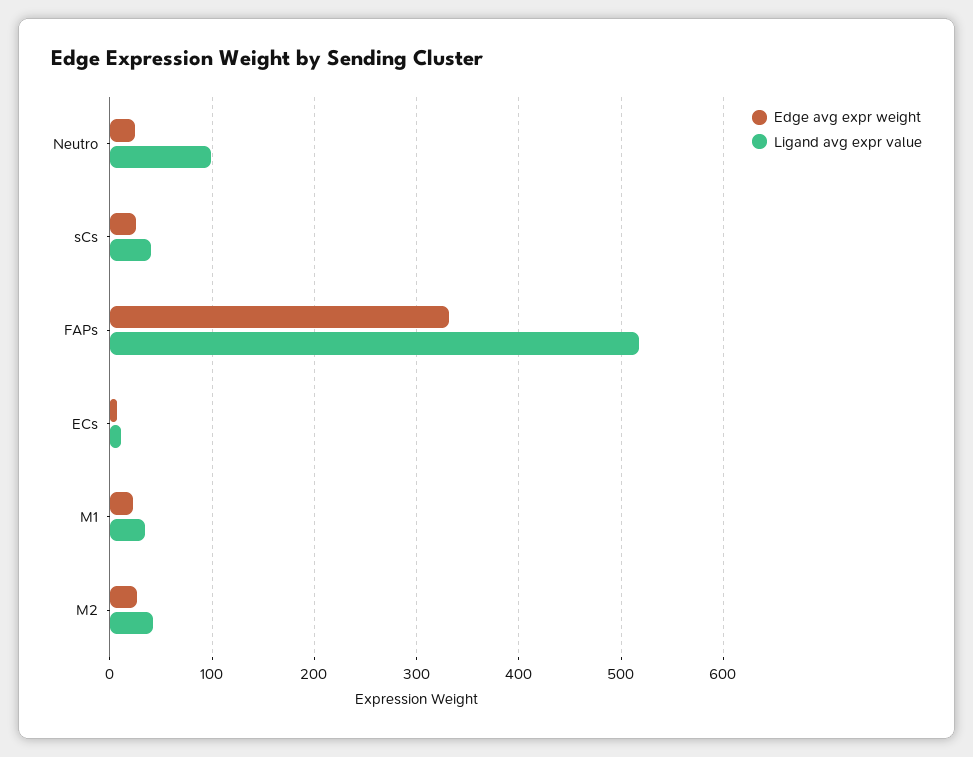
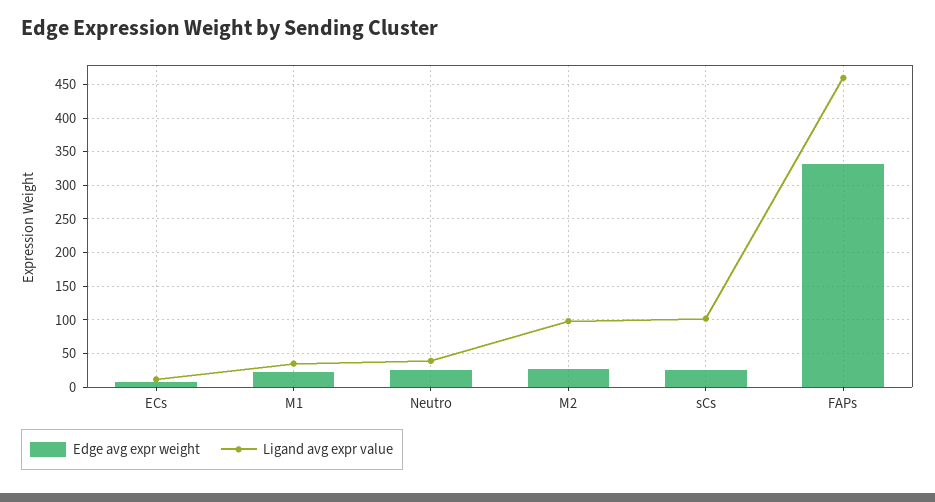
Ligand avg expr value, Neutro: 100 -> 40
Ligand avg expr value, sCs: 40 -> 100
Ligand avg expr value, FAPs: 520 -> 460
Ligand avg expr value, M2: 40 -> 100

